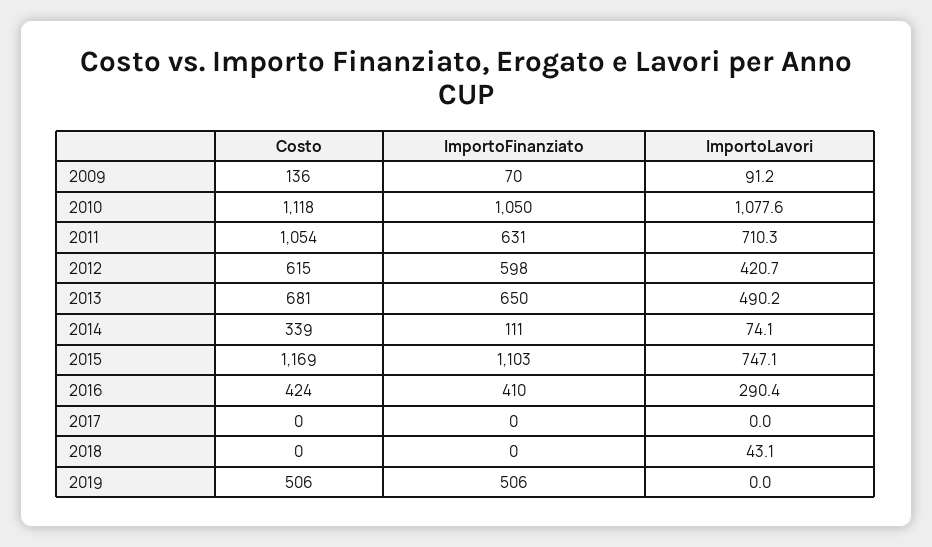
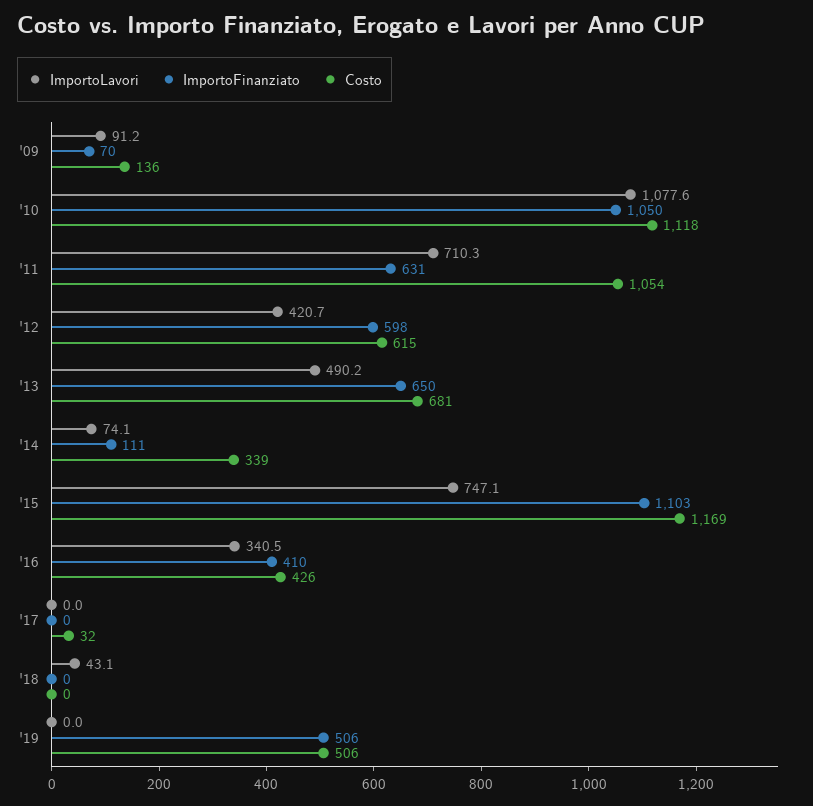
Costo, 2016: 424 -> 426
ImportoLavori, 2016: 290.4 -> 340.5
Costo, 2017: 0 -> 32

